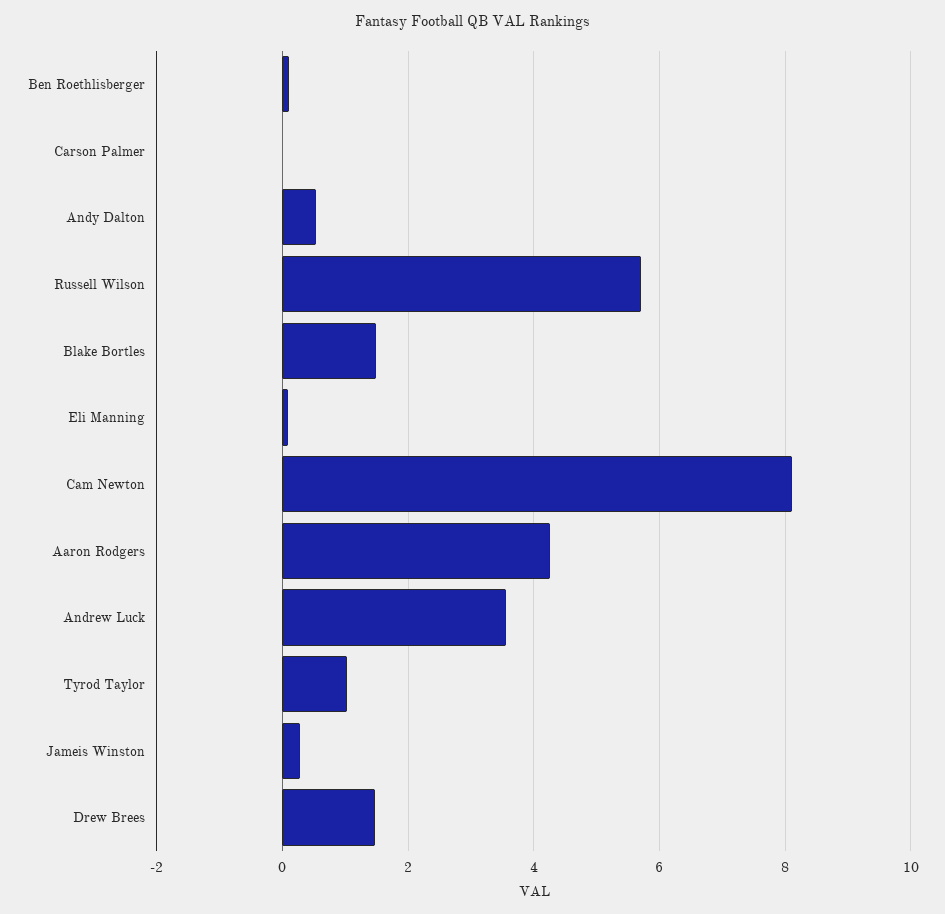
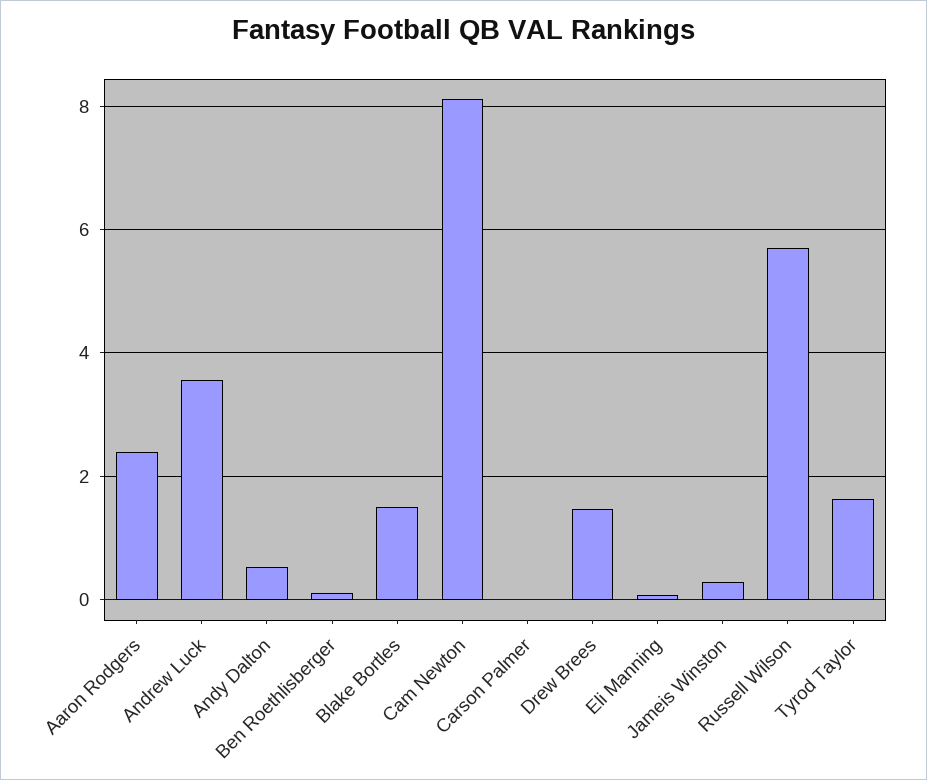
Aaron Rodgers: 4.2 -> 2.4
Tyrod Taylor: 1 -> 1.6

